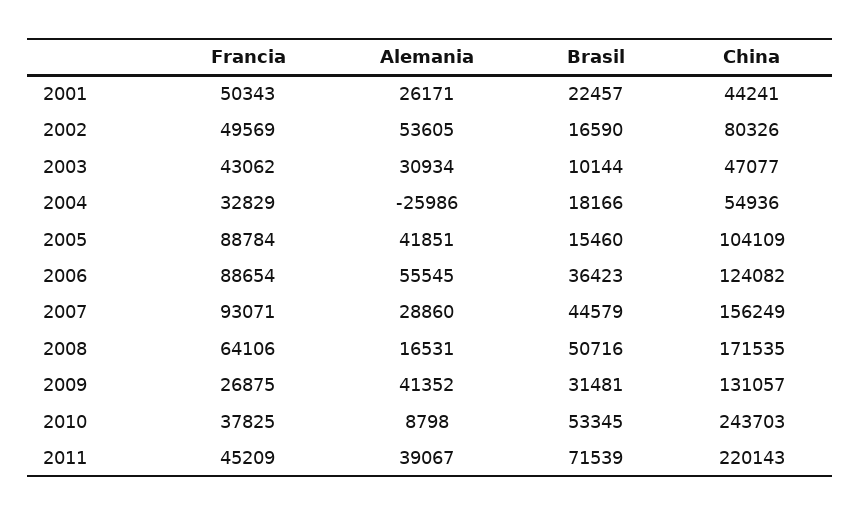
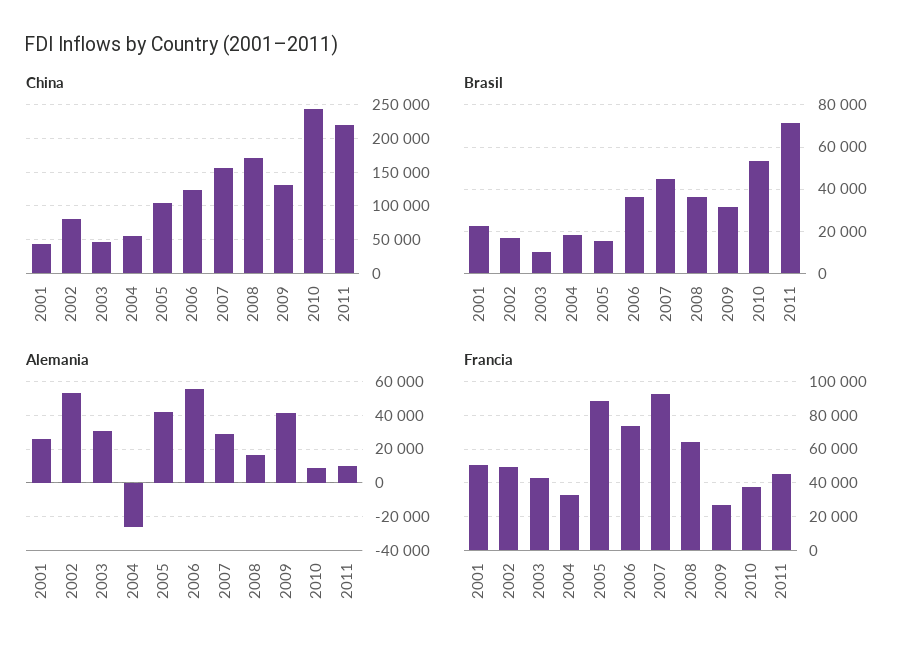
Francia, 2006: 88654 -> 75000
Brasil, 2008: 50716 -> 35000
Alemania, 2011: 39067 -> 10000

